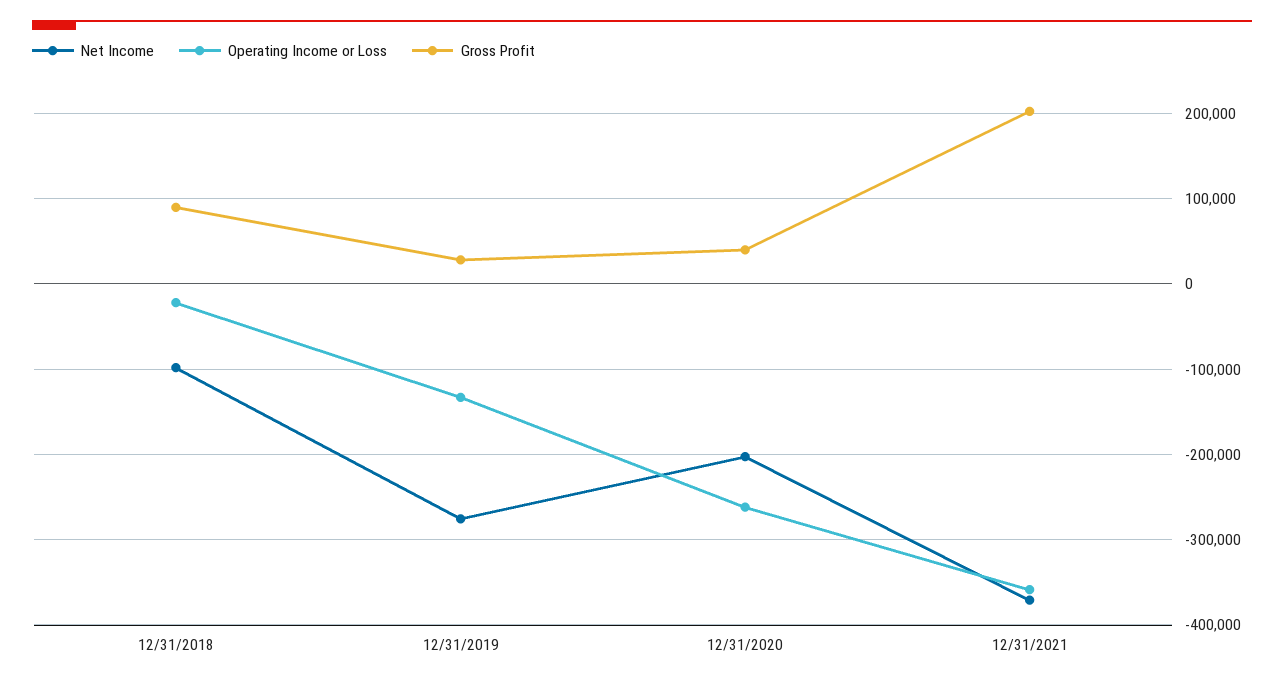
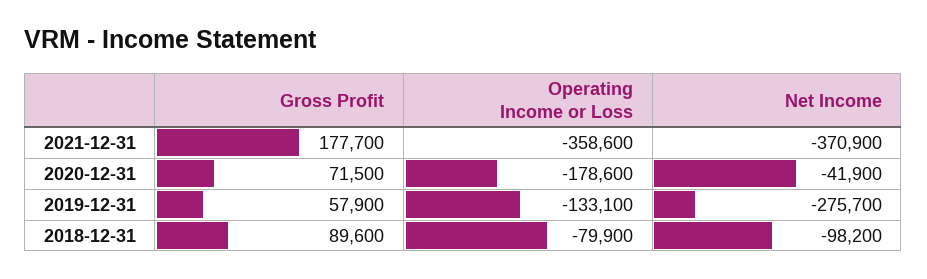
Operating Income or Loss, 12/31/2018: -20000 -> -79900
Gross Profit, 12/31/2019: 30000 -> 57900
Net Income, 12/31/2020: -200000 -> -41900
Operating Income or Loss, 12/31/2020: -260000 -> -178600
Gross Profit, 12/31/2020: 40000 -> 71500
Gross Profit, 12/31/2021: 200000 -> 177700

